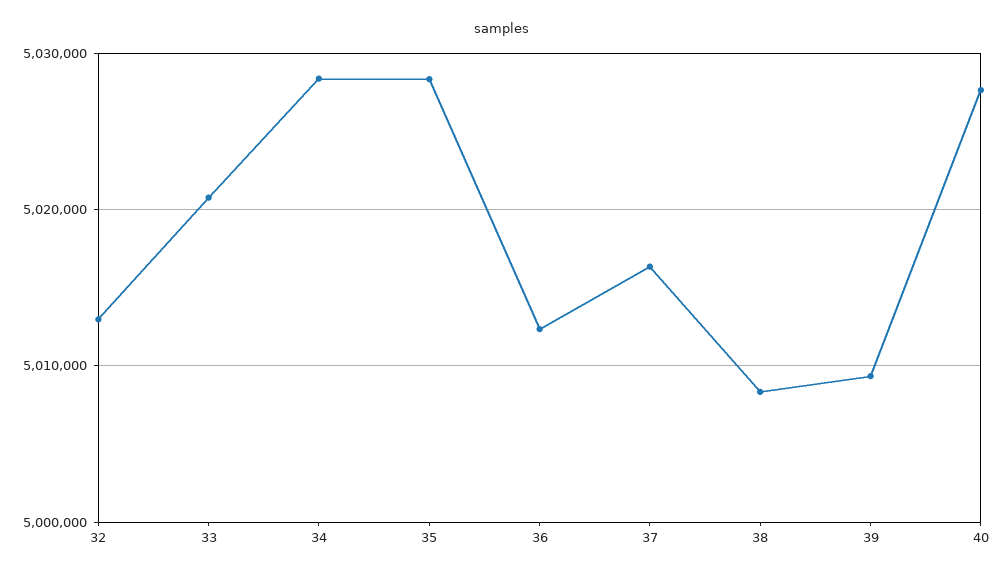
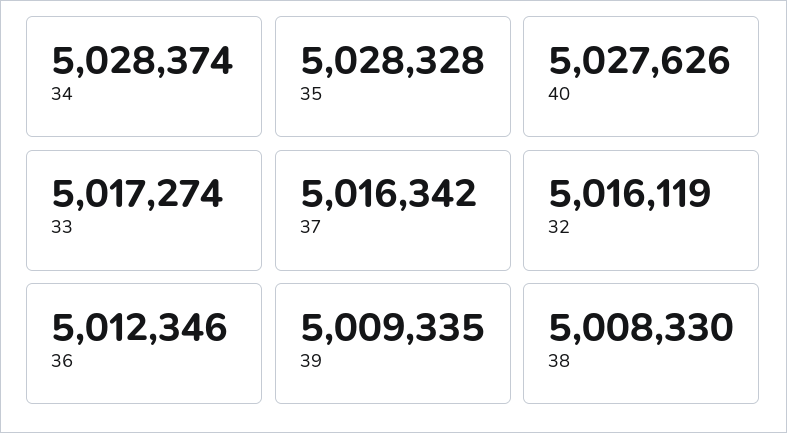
32: 5013000 -> 5016119
33: 5021000 -> 5017274

